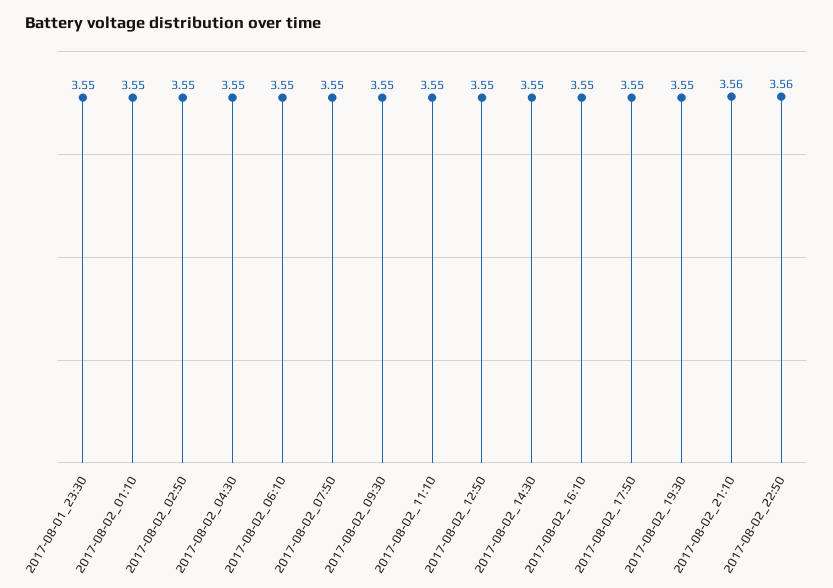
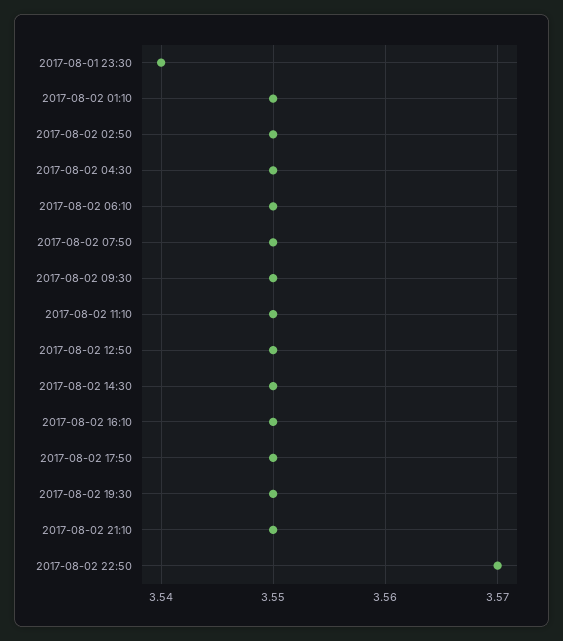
2017-08-01_23:30: 3.55 -> 3.54
2017-08-02_21:10: 3.56 -> 3.55
2017-08-02_22:50: 3.56 -> 3.57

